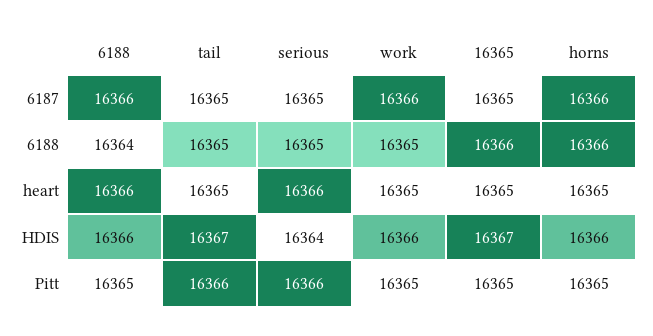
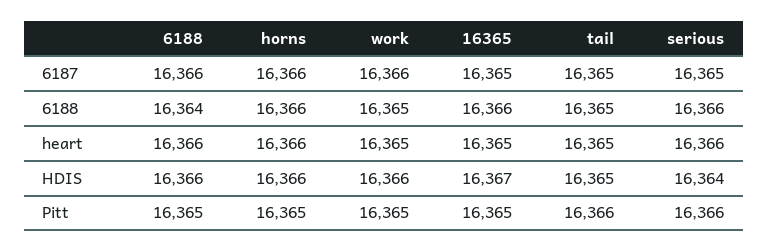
serious, 6188: 16365 -> 16366
horns, heart: 16365 -> 16366
tail, HDIS: 16367 -> 16365

